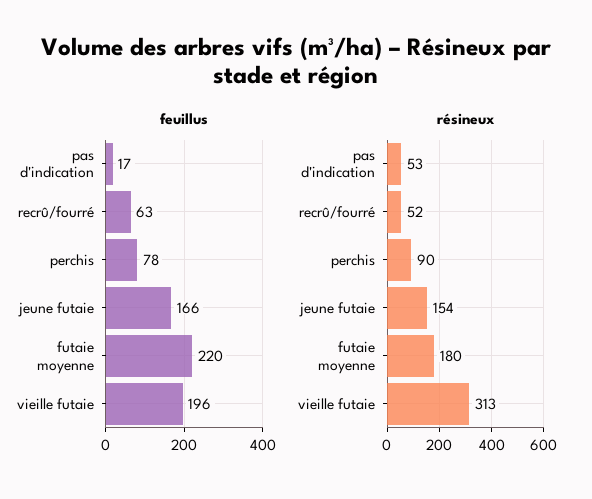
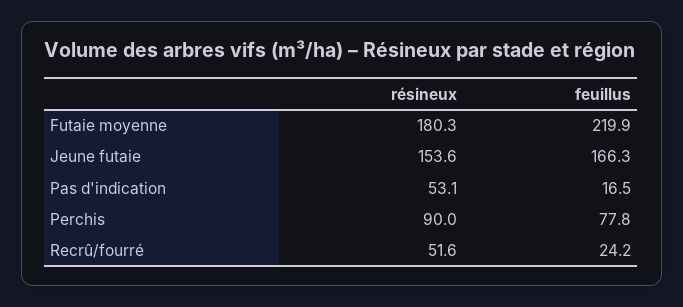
feuillus, recrû/fourré: 63 -> 24.2
feuillus, vieille futaie: 196 -> none
résineux, vieille futaie: 313 -> none

